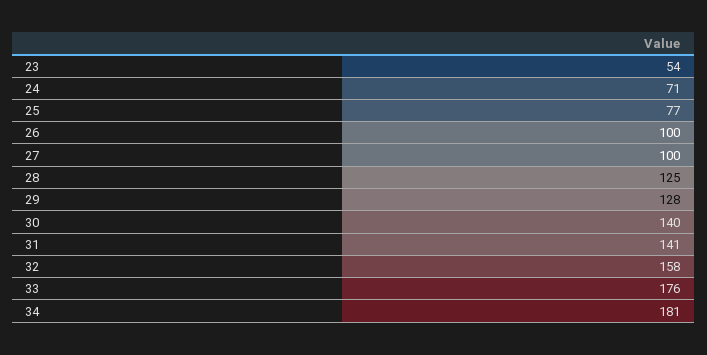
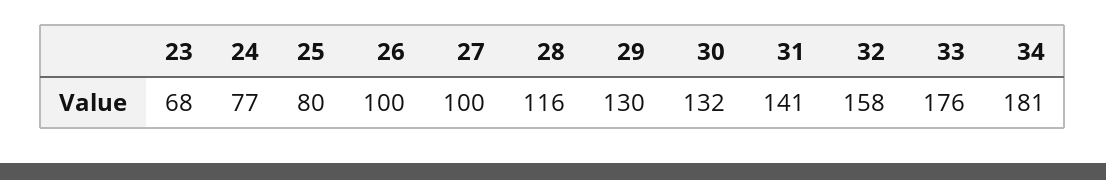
23: 54 -> 68
24: 71 -> 77
25: 77 -> 80
28: 125 -> 116
29: 128 -> 130
30: 140 -> 132

